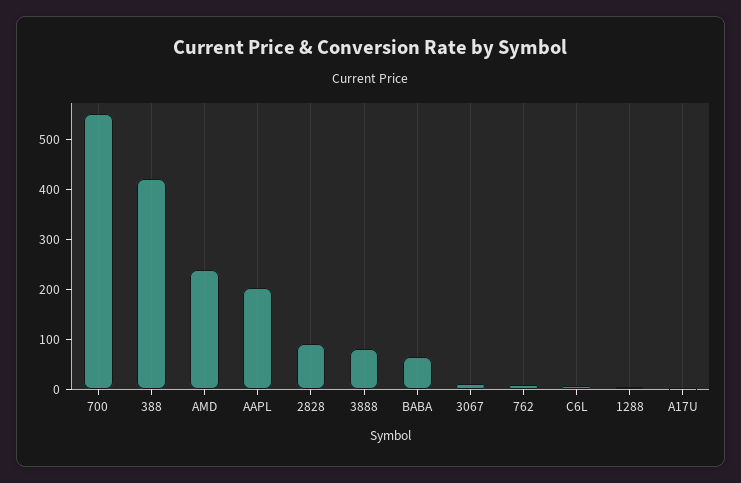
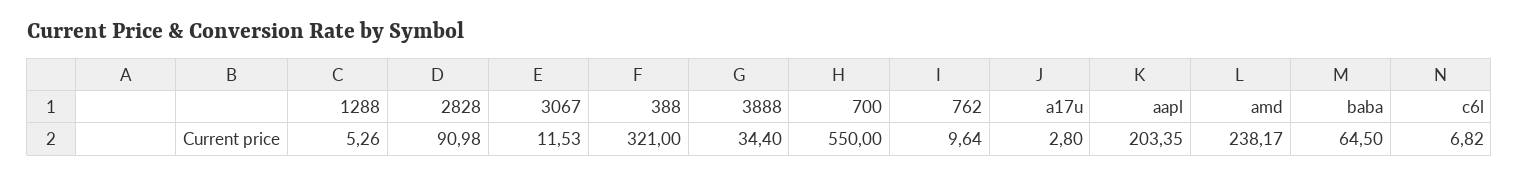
388: 420 -> 321
3888: 80 -> 34.4

